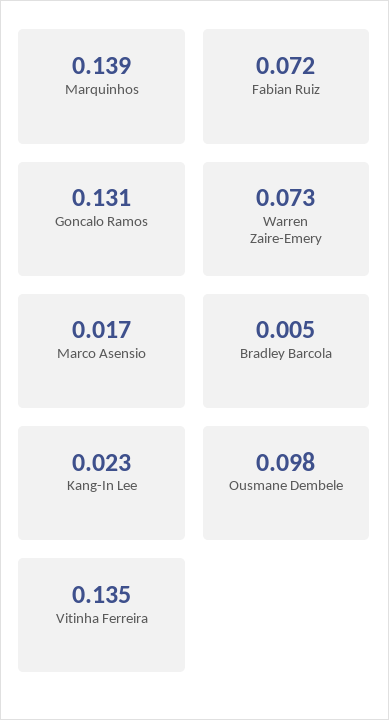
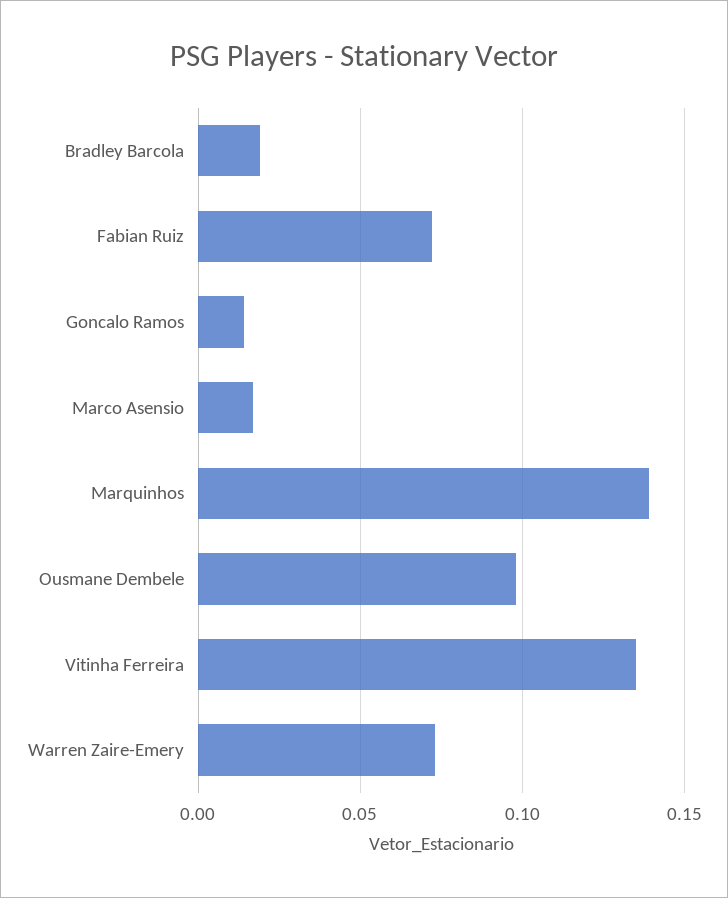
Goncalo Ramos: 0.131 -> 0.015
Bradley Barcola: 0.005 -> 0.02
Kang-In Lee: 0.023 -> none

